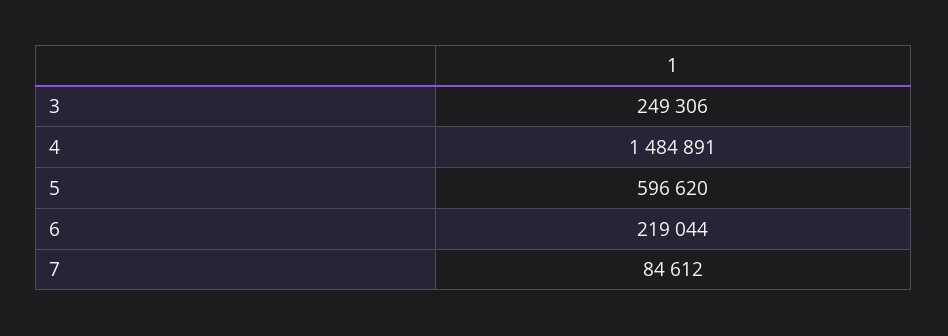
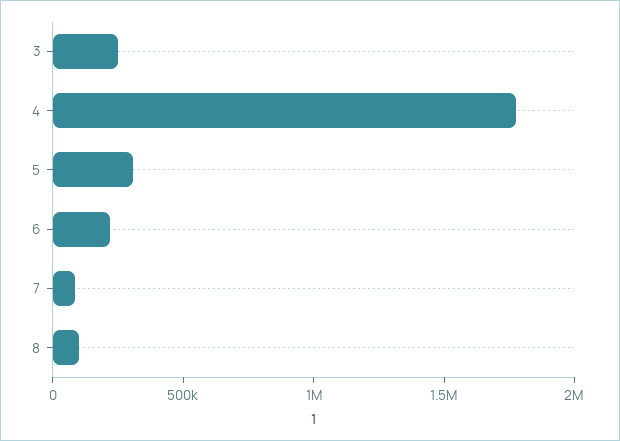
4: 1484891 -> 1800000
5: 596620 -> 300000
8: none -> 100000

